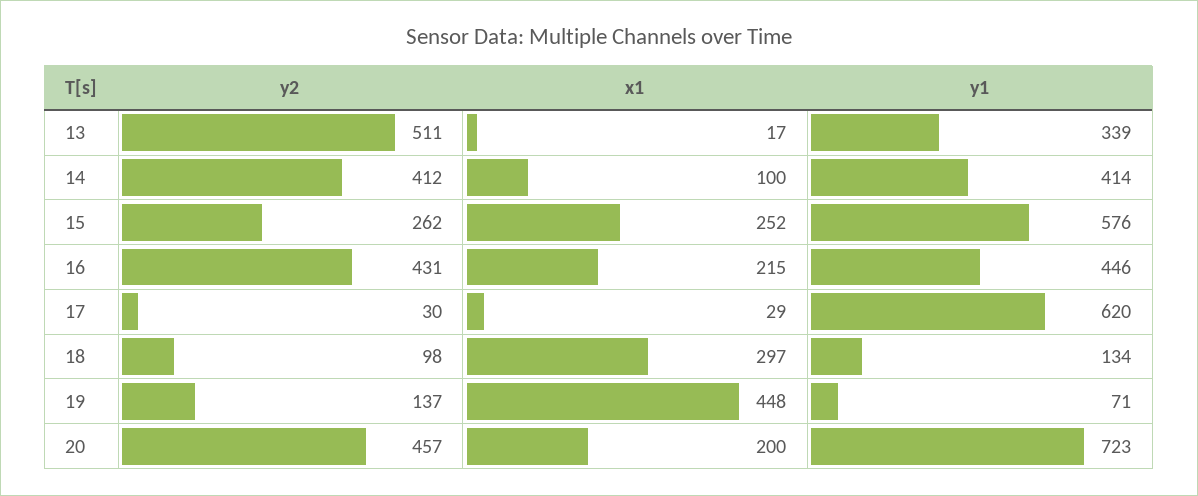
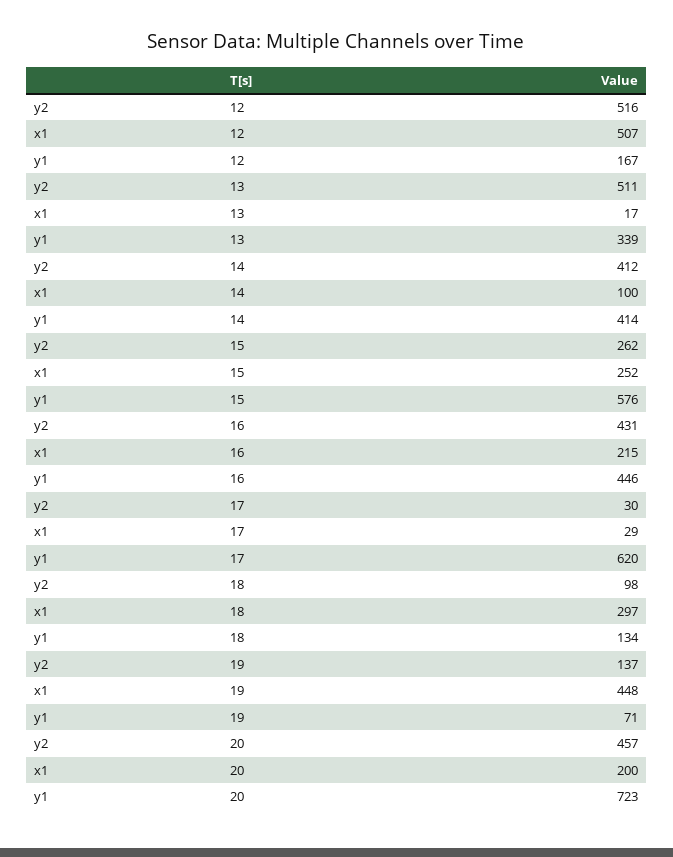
y2, 12: none -> 516
x1, 12: none -> 507
y1, 12: none -> 167

